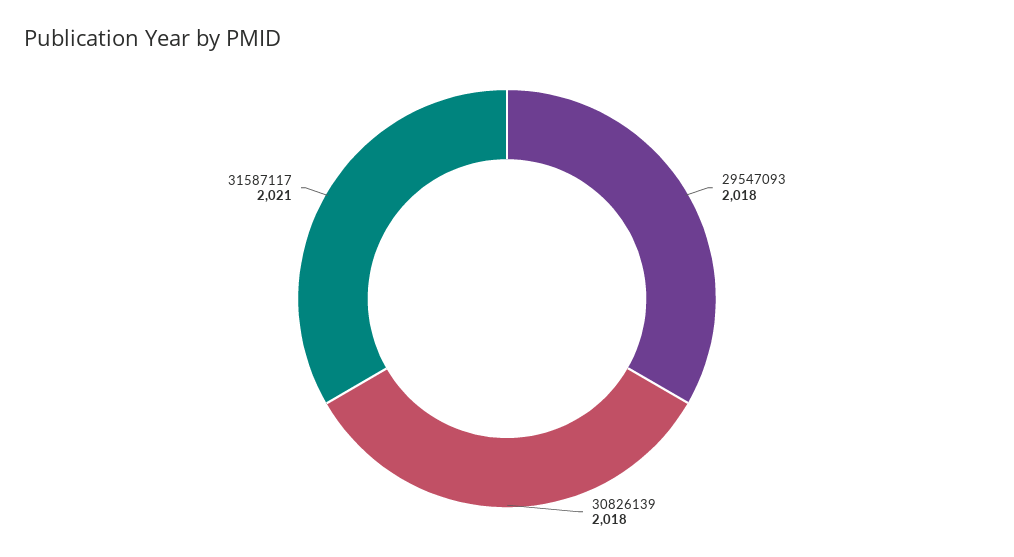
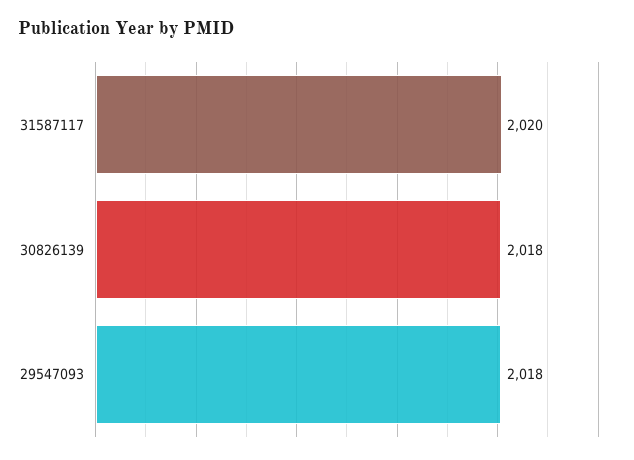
31587117: 2021 -> 2020

